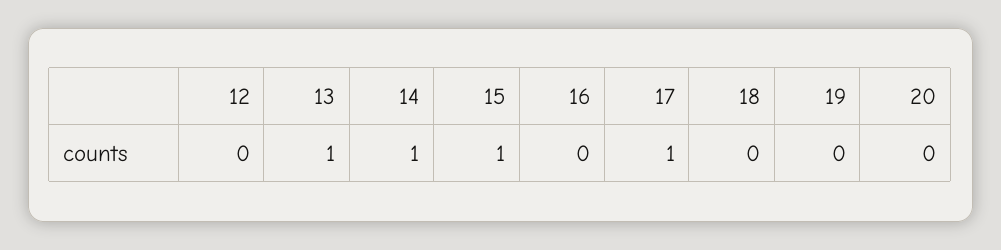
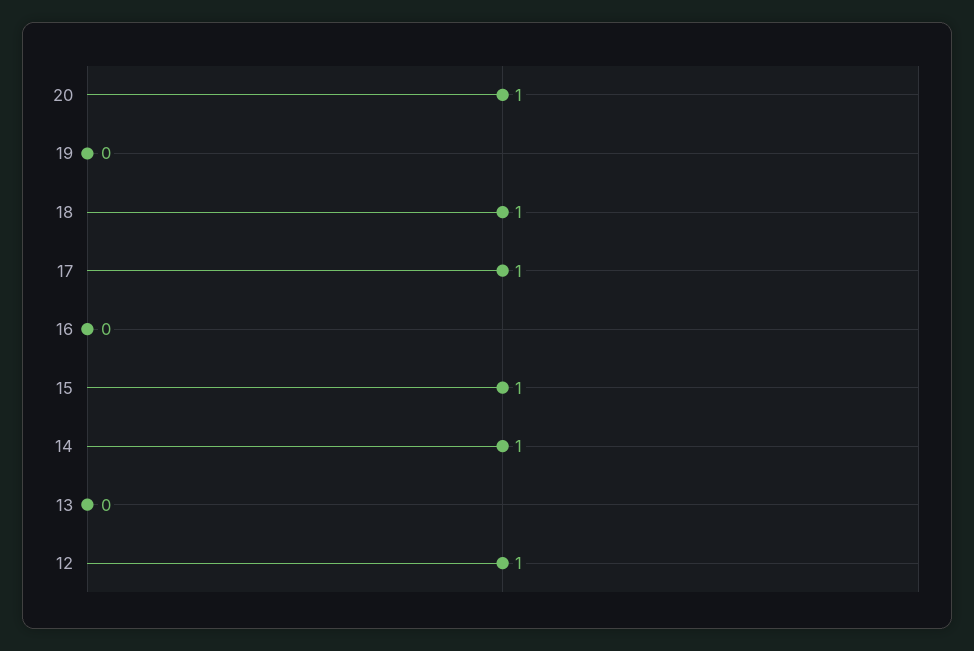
12: 0 -> 1
13: 1 -> 0
18: 0 -> 1
20: 0 -> 1

